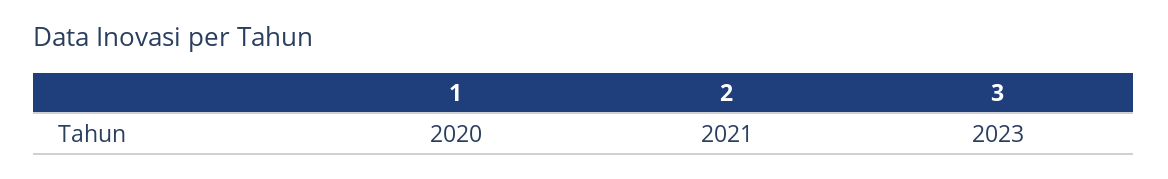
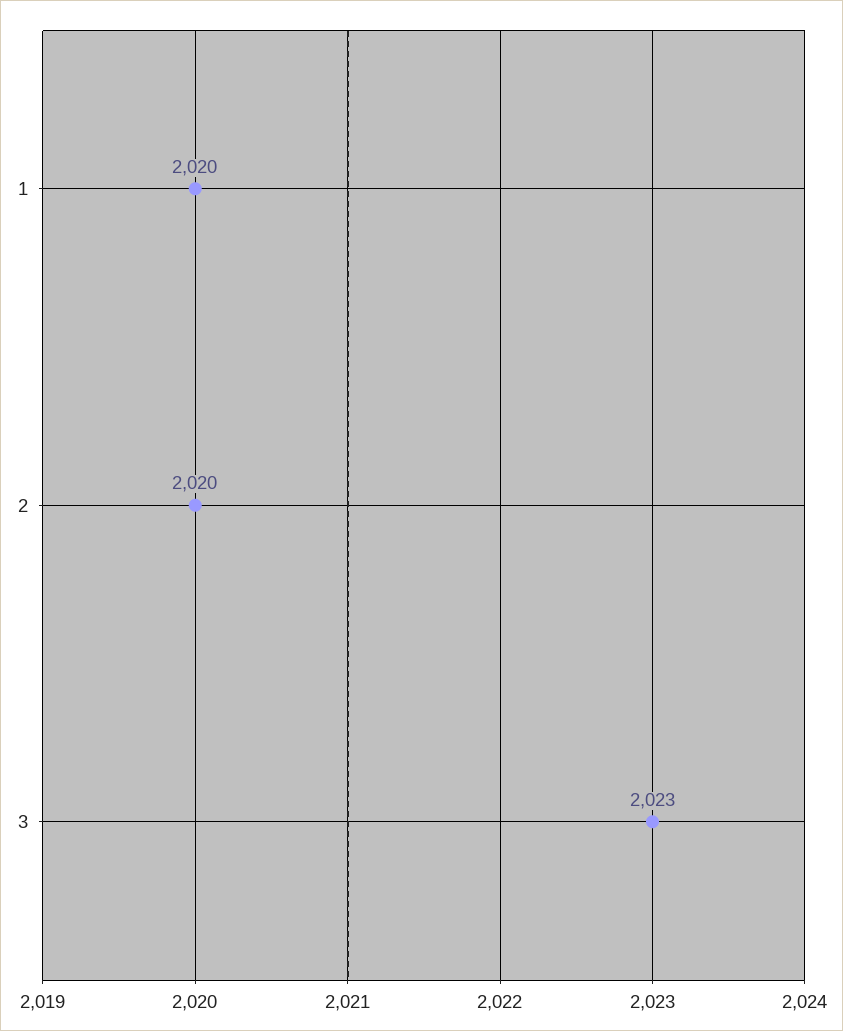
2: 2021 -> 2020

